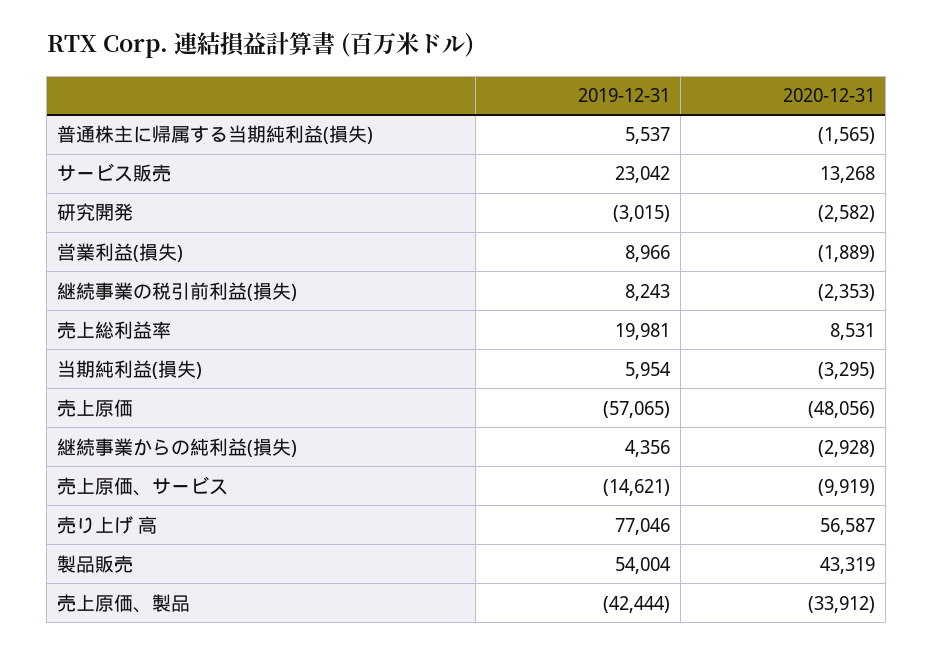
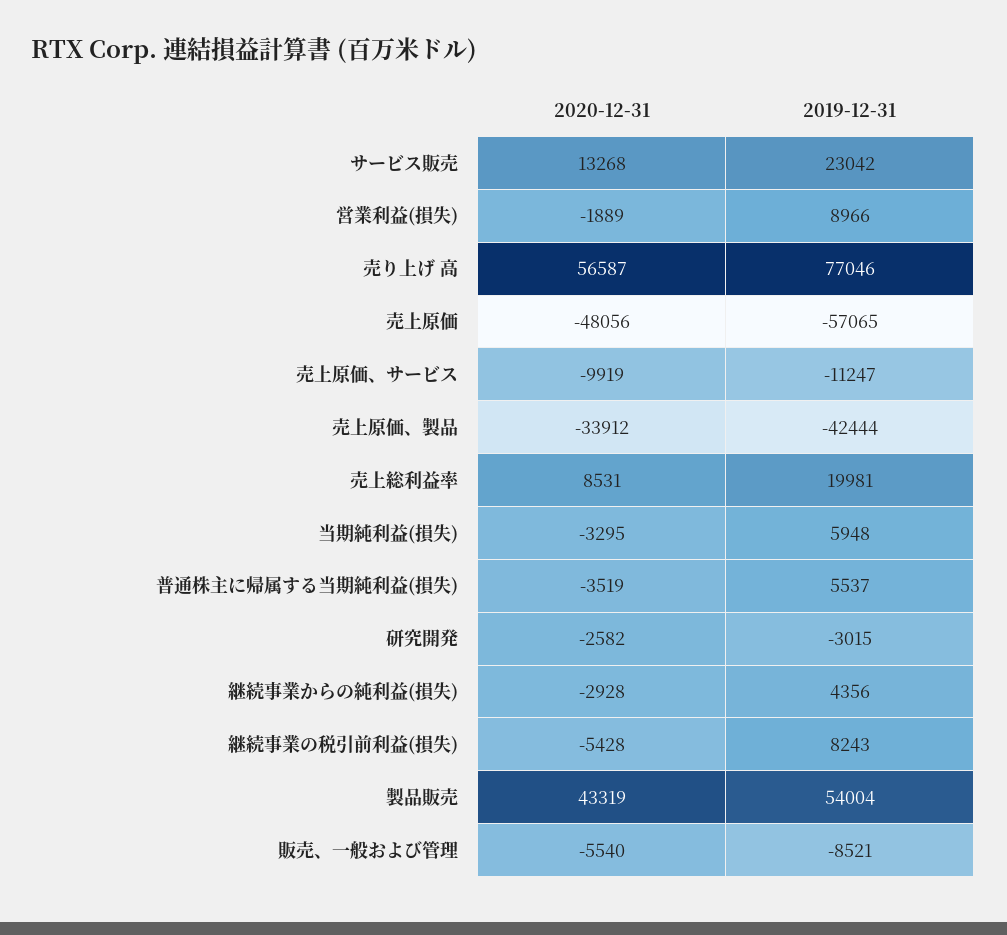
2020-12-31, 普通株主に帰属する当期純利益(損失): -1565 -> -3519
2020-12-31, 継続事業の税引前利益(損失): -2353 -> -5428
2019-12-31, 当期純利益(損失): 5954 -> 5948
2019-12-31, 売上原価、サービス: -14621 -> -11247
2020-12-31, 販売、一般および管理: none -> -5540
2019-12-31, 販売、一般および管理: none -> -8521

